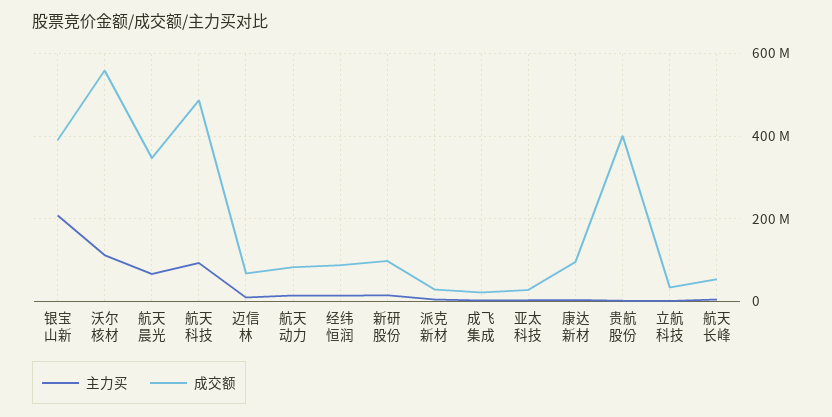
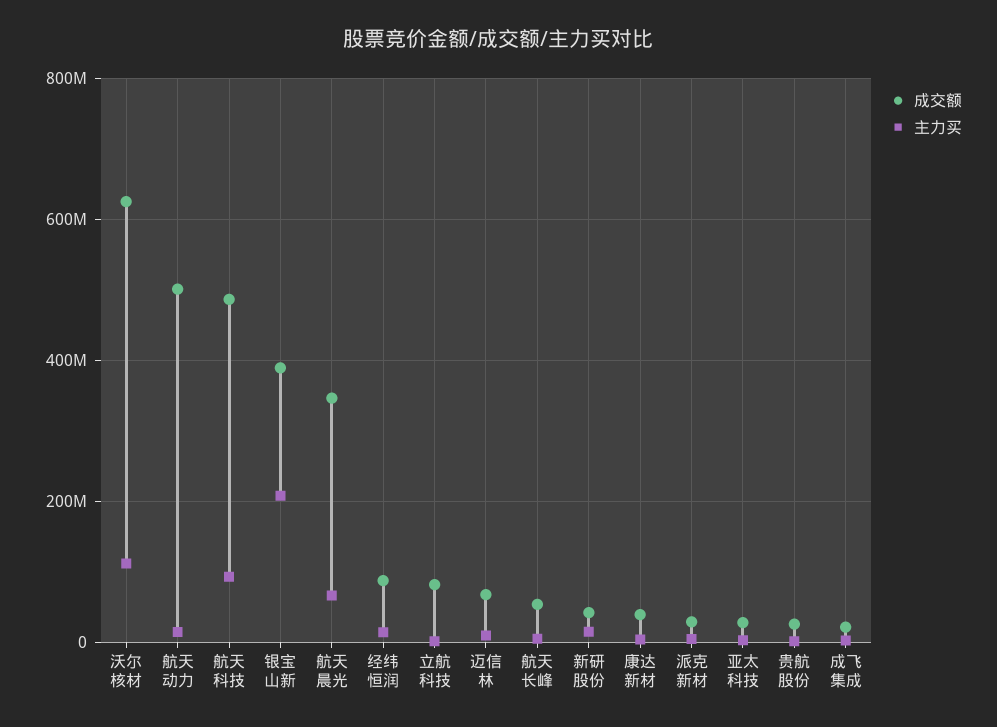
成交额, 沃尔核材: 560000000 -> 620000000
成交额, 航天动力: 80000000 -> 500000000
成交额, 新研股份: 100000000 -> 40000000
成交额, 康达新材: 100000000 -> 40000000
成交额, 贵航股份: 400000000 -> 20000000
成交额, 立航科技: 40000000 -> 80000000

